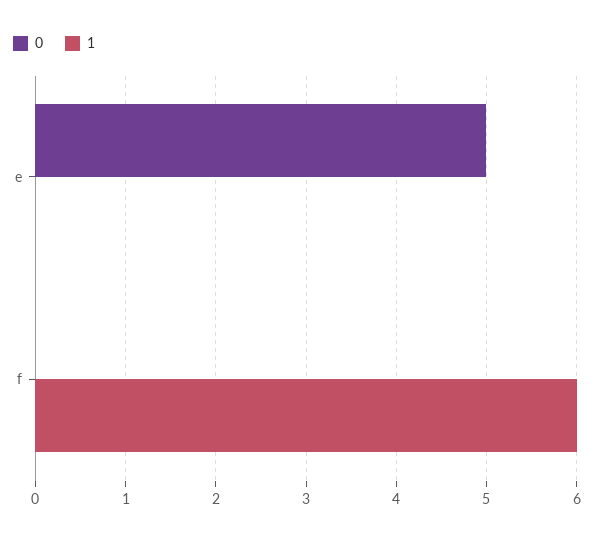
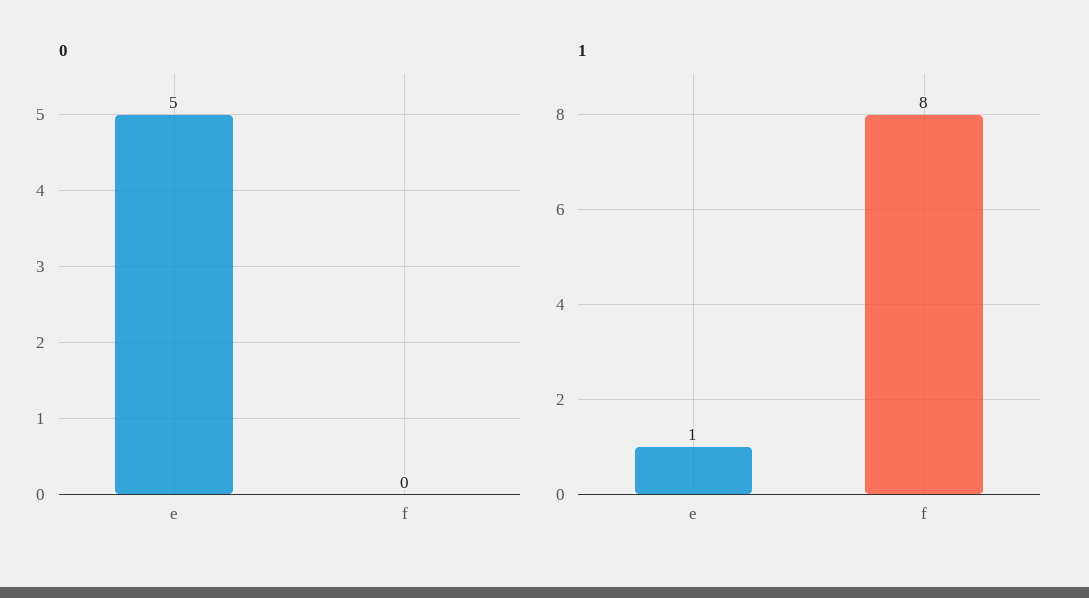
1, e: 0 -> 1
1, f: 6 -> 8

